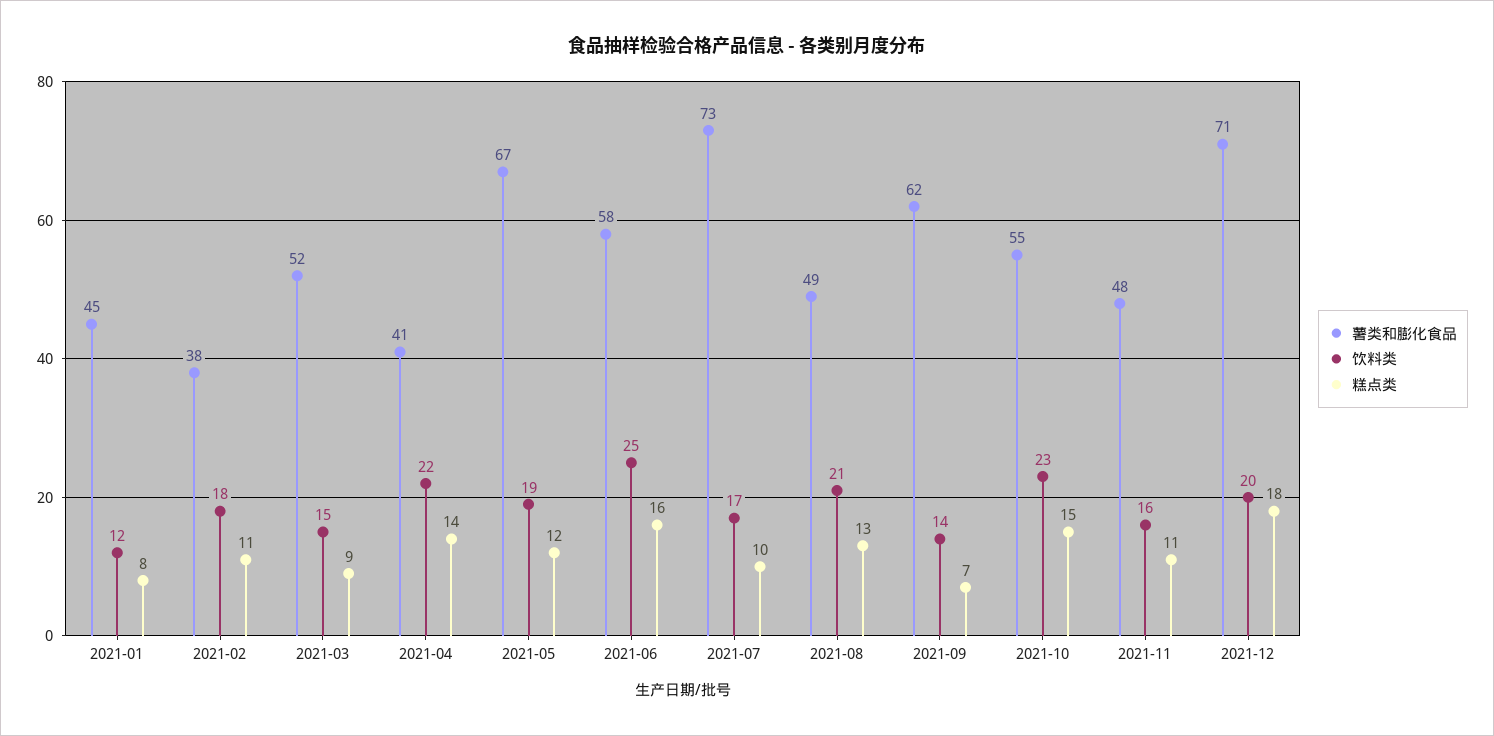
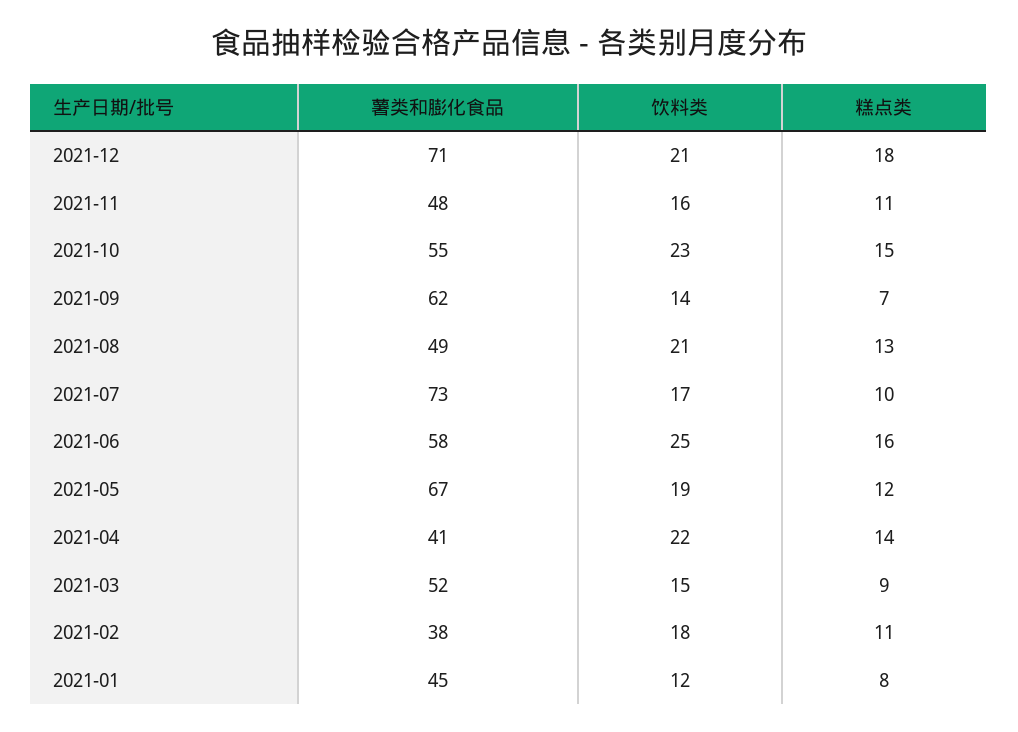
饮料类, 2021-12: 20 -> 21

